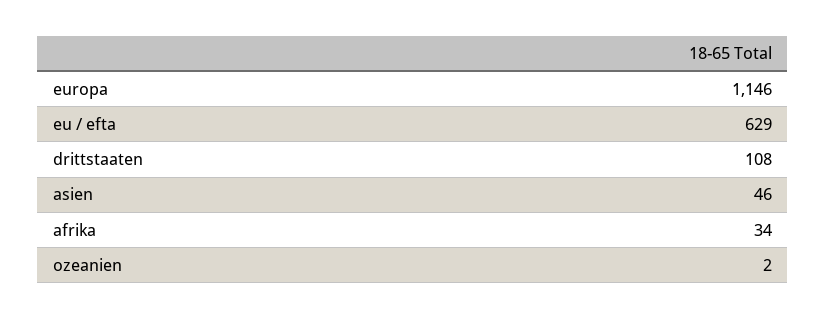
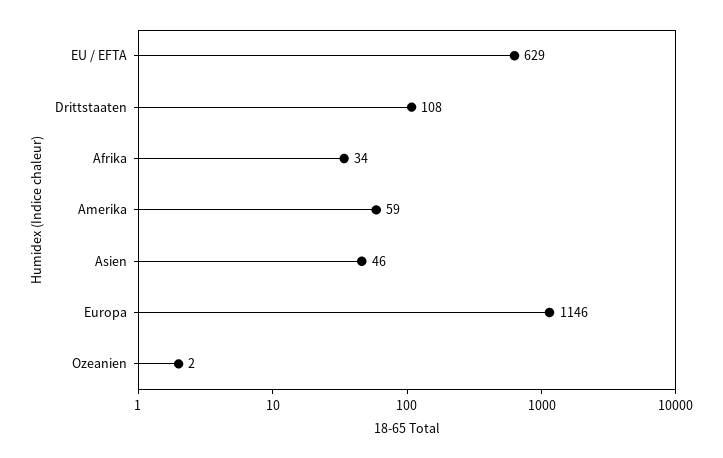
Amerika: none -> 59

